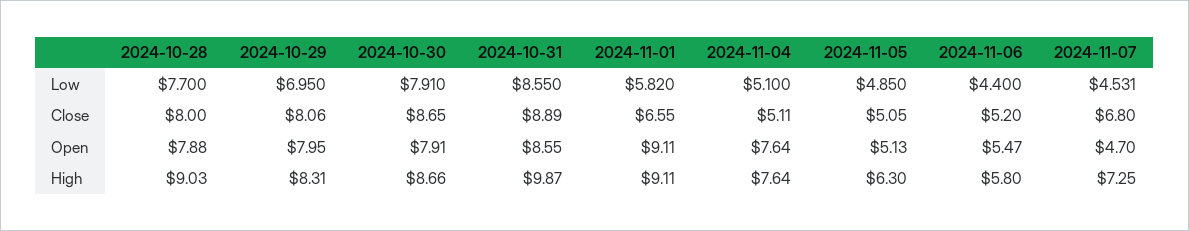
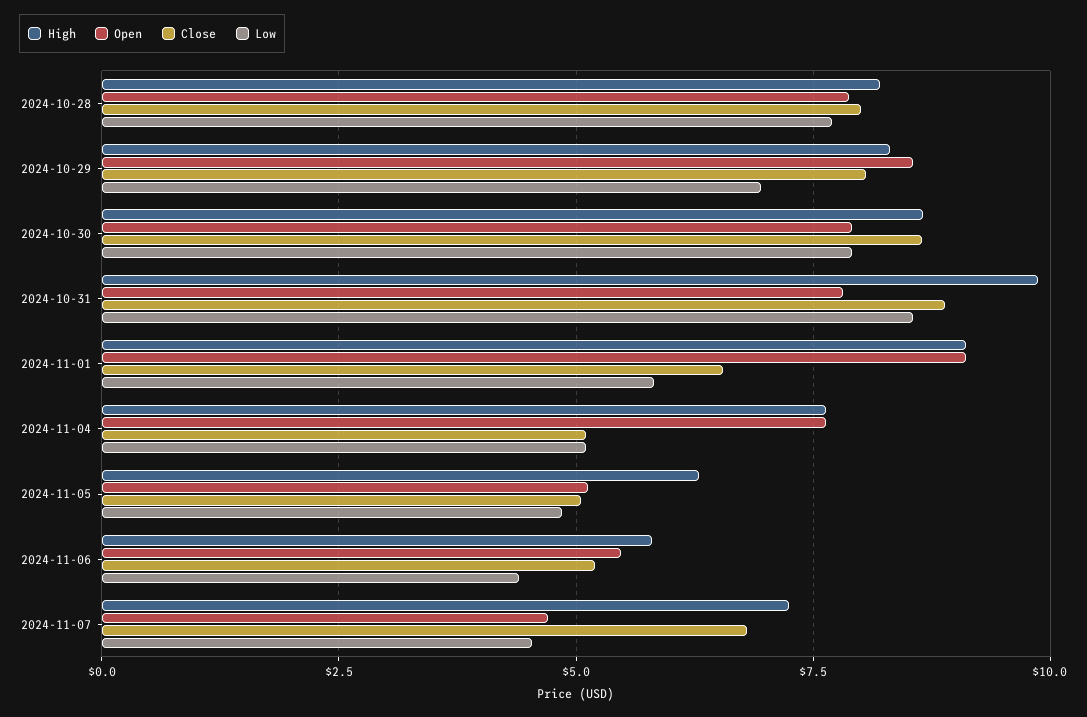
Open, 2024-10-29: 7.95 -> 8.5
Open, 2024-10-31: 8.55 -> 7.75
High, 2024-10-28: 9.03 -> 8.25

